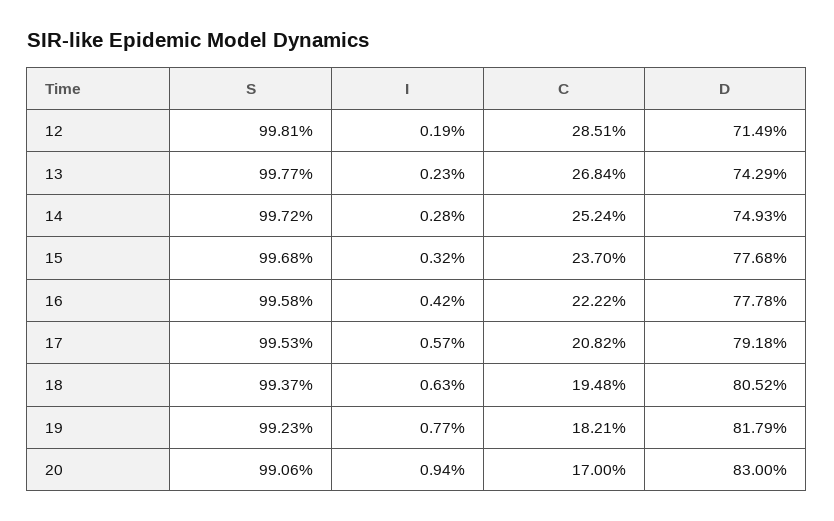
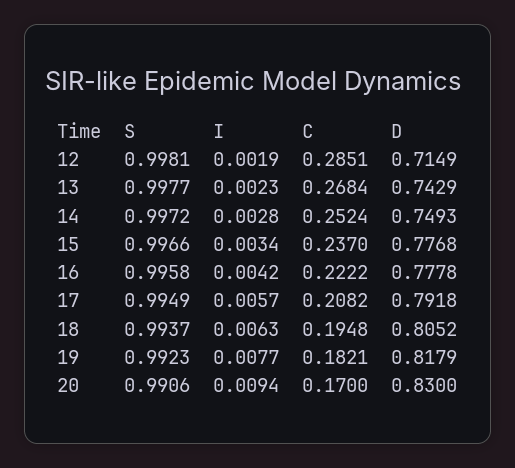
S, 15: 0.9968 -> 0.9966
I, 15: 0.0032 -> 0.0034
S, 17: 0.9953 -> 0.9949

